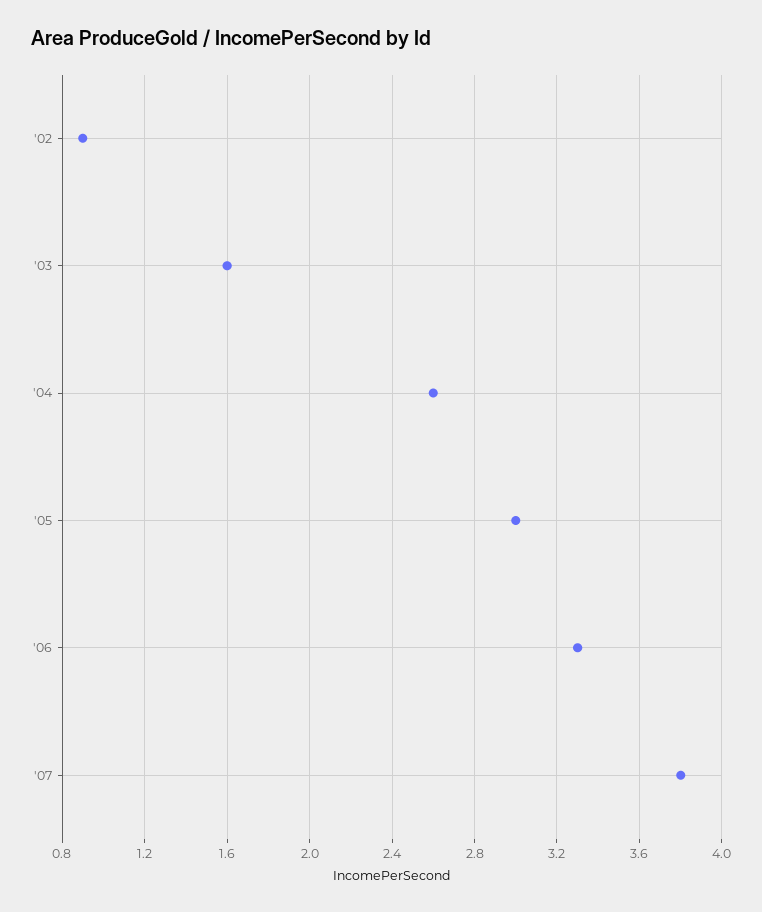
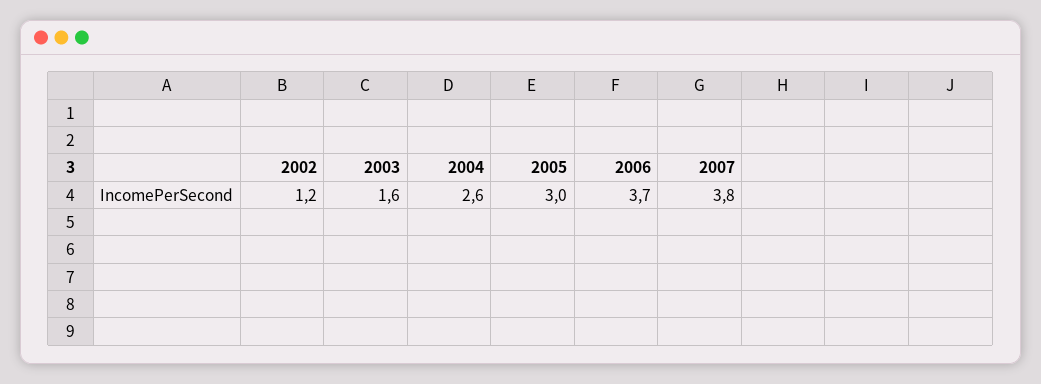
'02: 0.9 -> 1.2
'06: 3.3 -> 3.7

